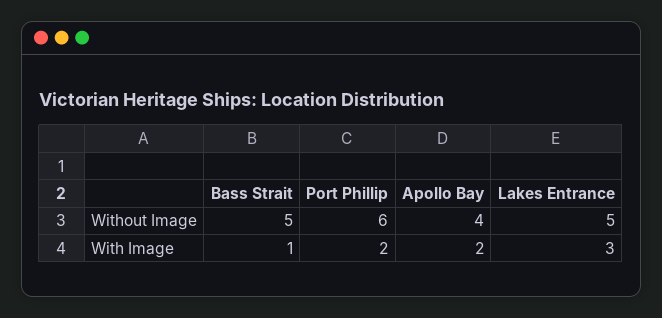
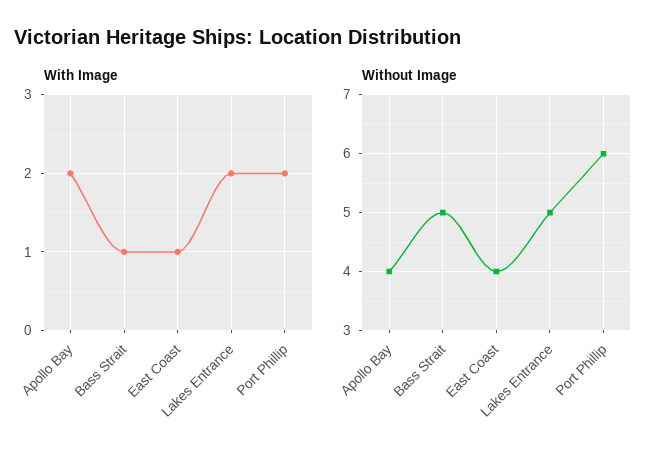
With Image, Lakes Entrance: 3 -> 2
With Image, East Coast: none -> 1
Without Image, East Coast: none -> 4

